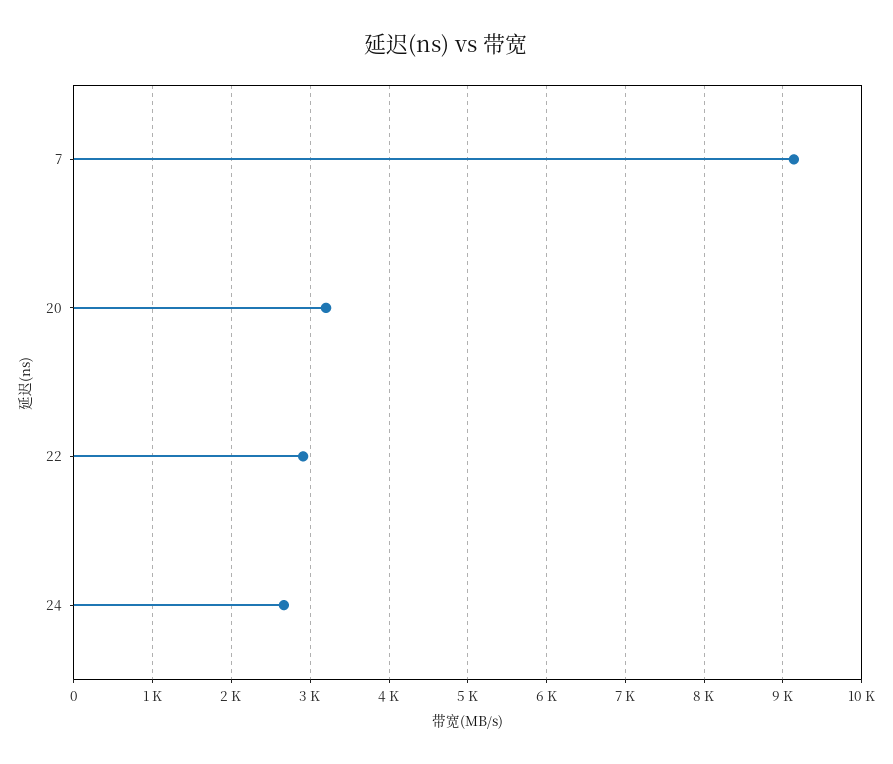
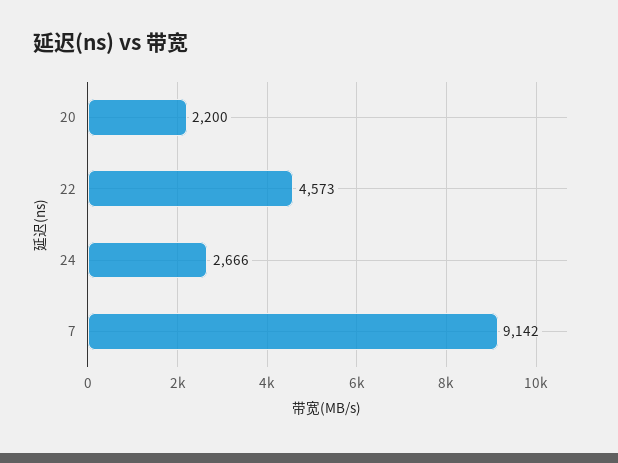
20: 3200 -> 2200
22: 2900 -> 4573

